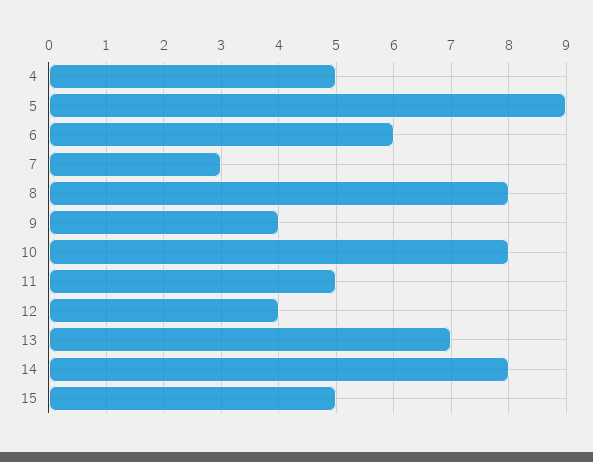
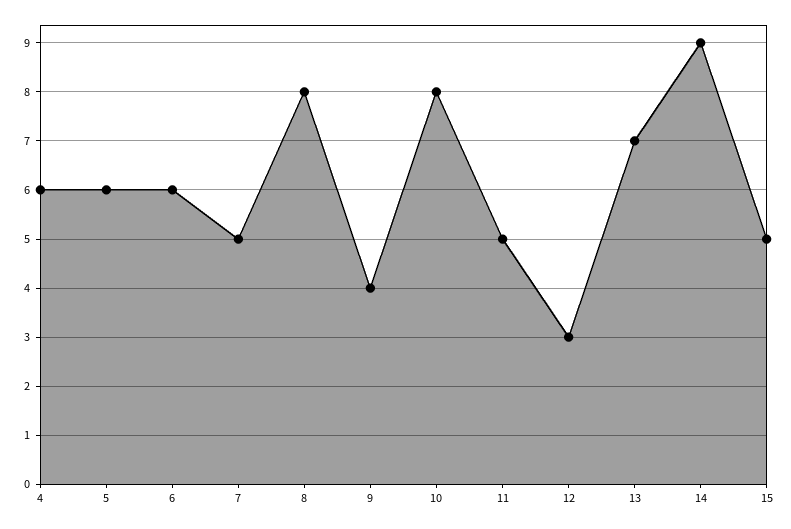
4: 5 -> 6
5: 9 -> 6
7: 3 -> 5
12: 4 -> 3
14: 8 -> 9

